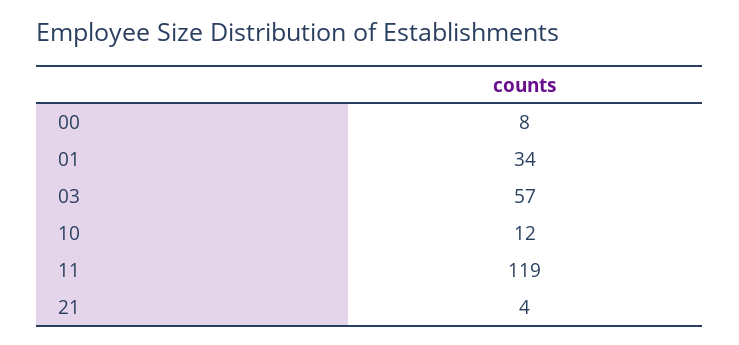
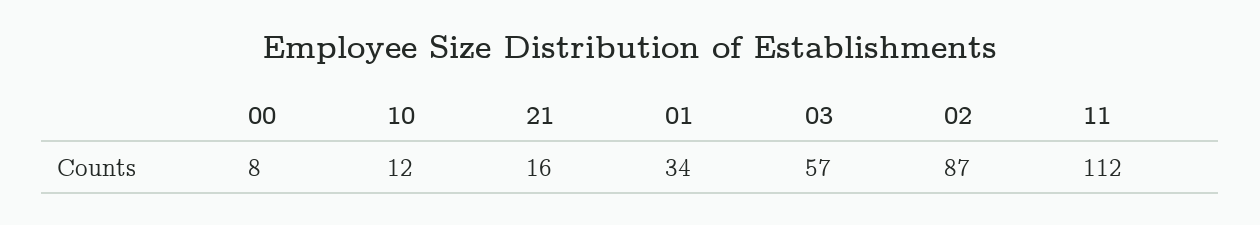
11: 119 -> 112
21: 4 -> 16
02: none -> 87

